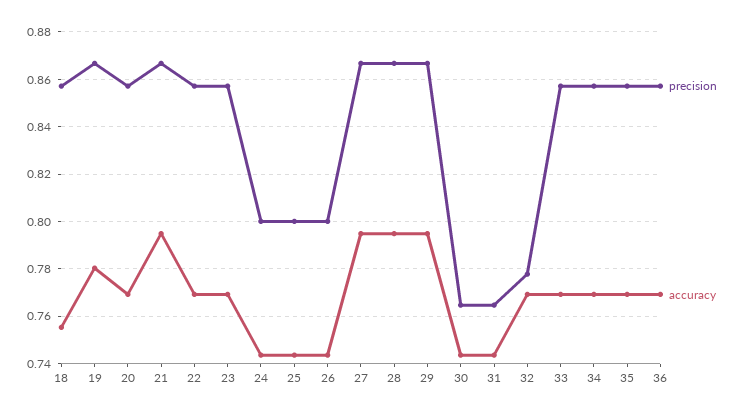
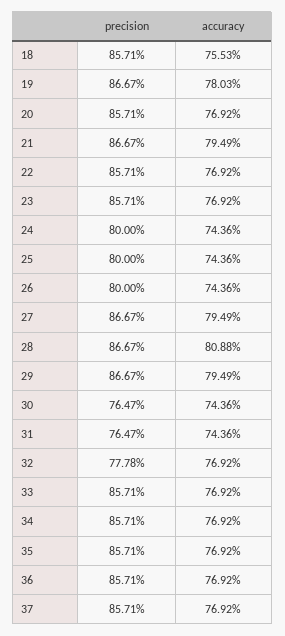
accuracy, 28: 0.795 -> 0.8088
precision, 37: none -> 0.8571
accuracy, 37: none -> 0.7692

